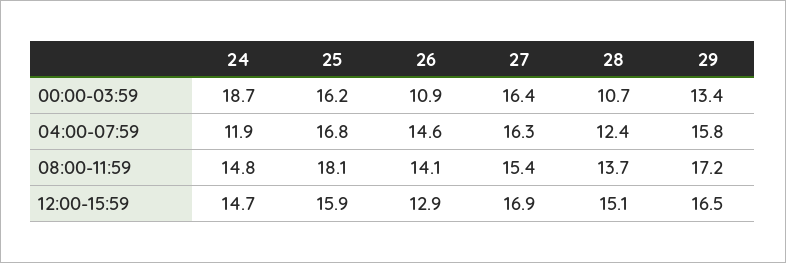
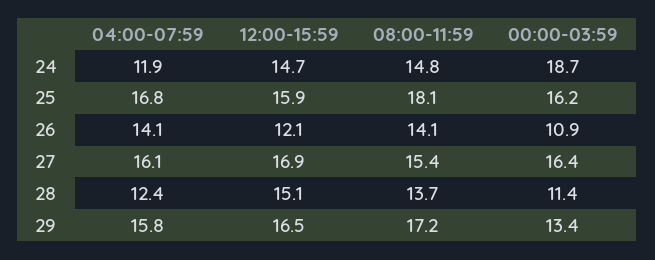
28, 00:00-03:59: 10.7 -> 11.4
26, 04:00-07:59: 14.6 -> 14.1
27, 04:00-07:59: 16.3 -> 16.1
26, 12:00-15:59: 12.9 -> 12.1

